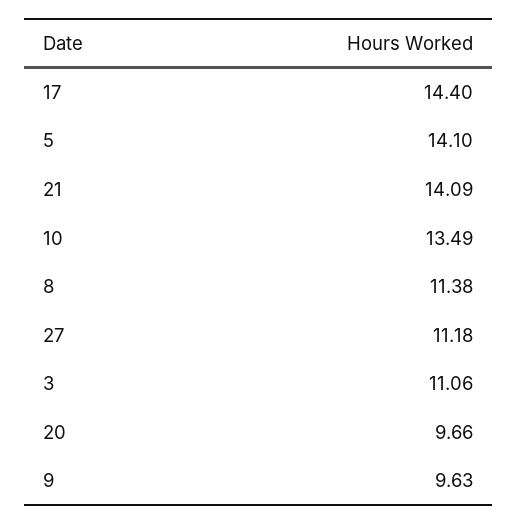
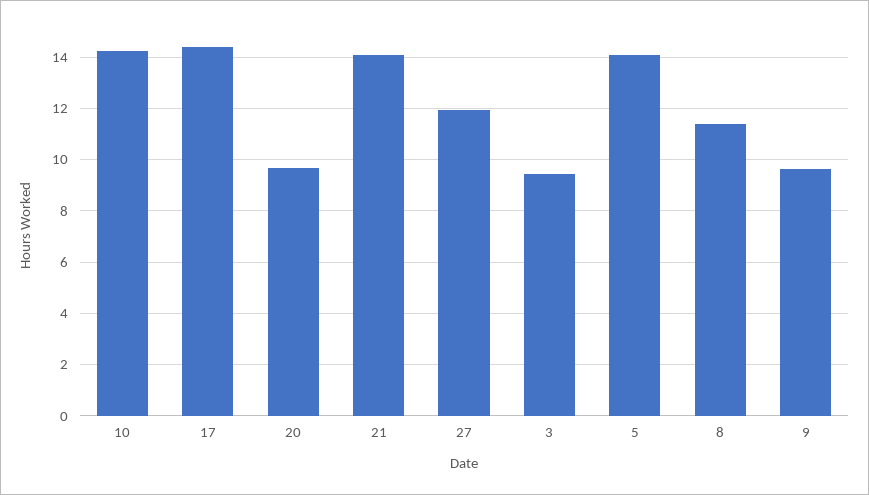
10: 13.49 -> 14.25
27: 11.18 -> 12
3: 11.06 -> 9.5

